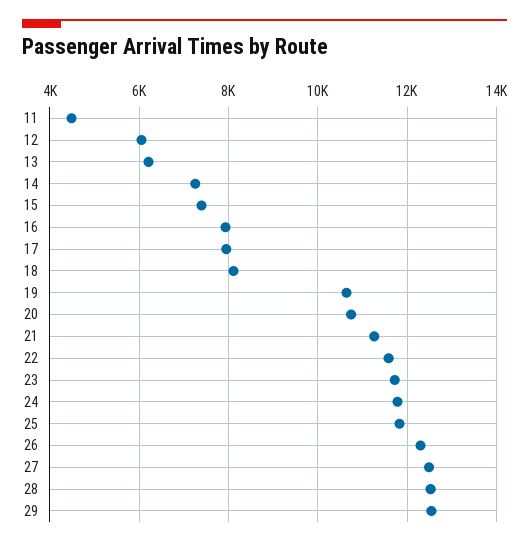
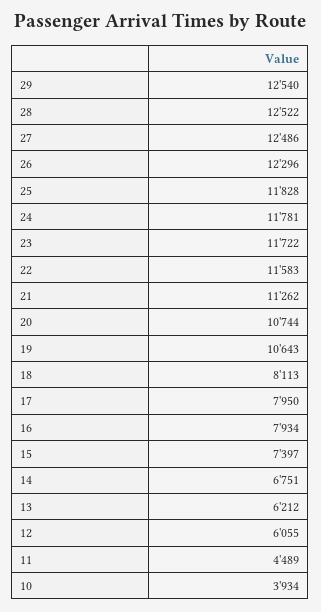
14: 7200 -> 6751
10: none -> 3934

